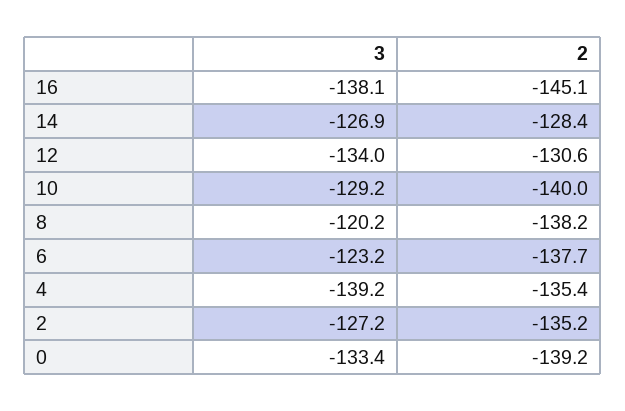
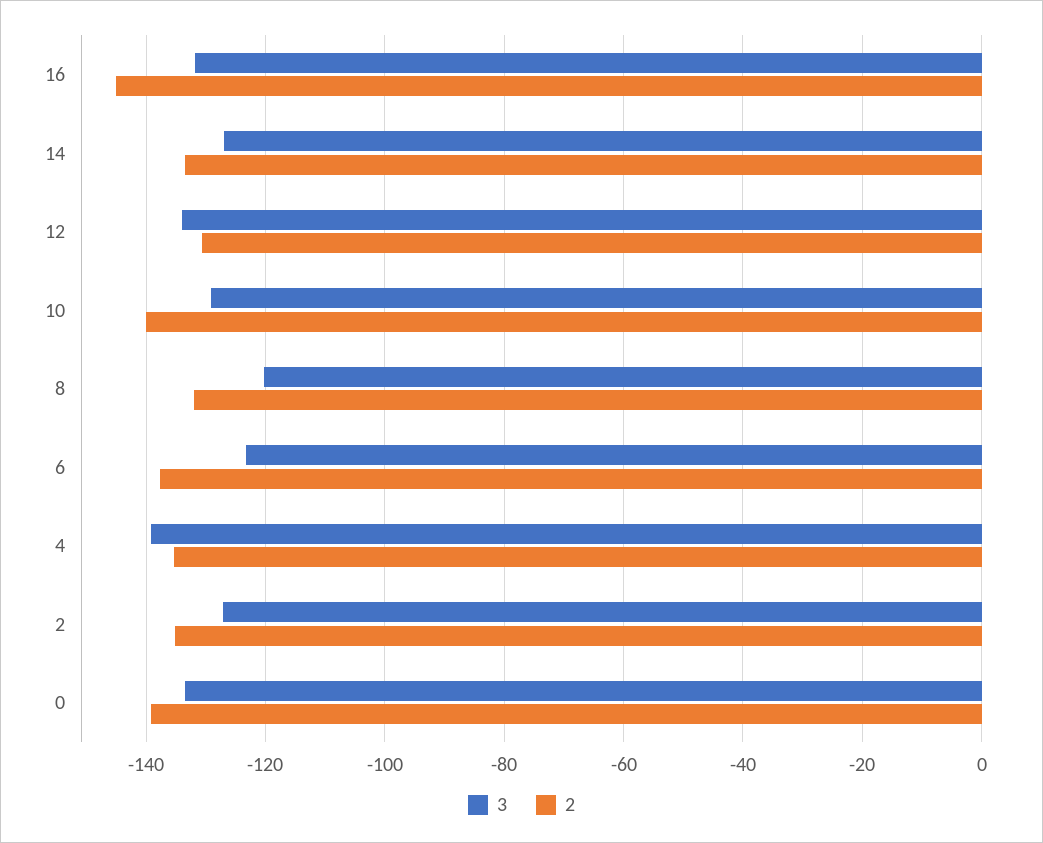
3, 16: -138.1 -> -132
2, 14: -128.4 -> -134
2, 8: -138.2 -> -132

